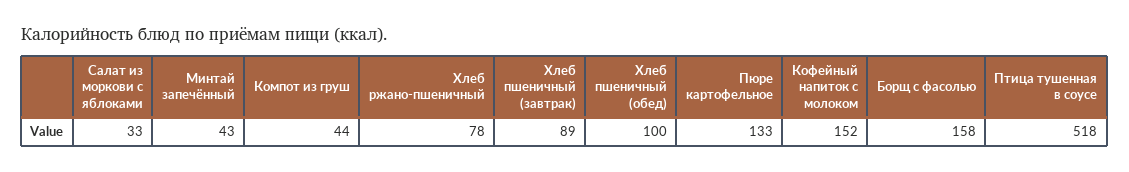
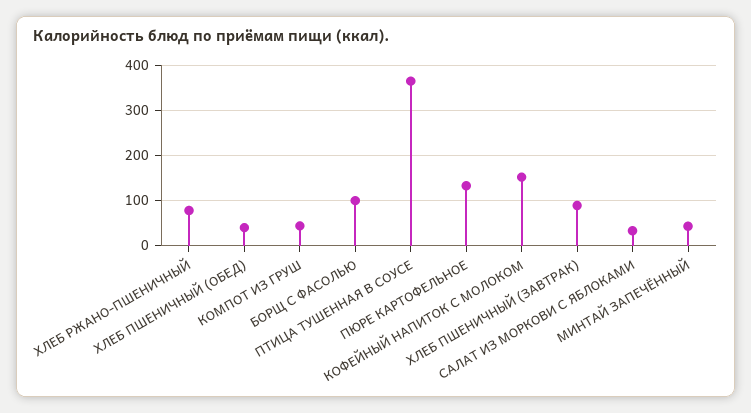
Хлеб пшеничный (обед): 100 -> 40
Борщ с фасолью: 158 -> 100
Птица тушенная в соусе: 518 -> 360

